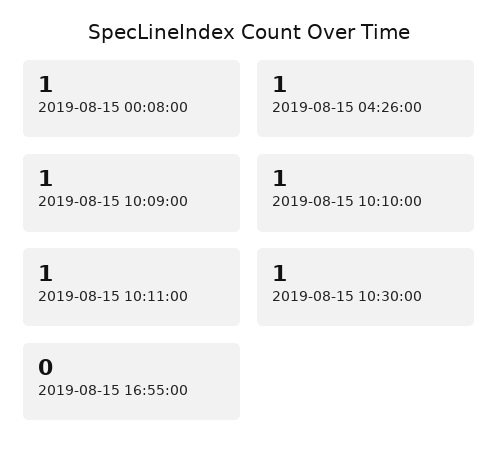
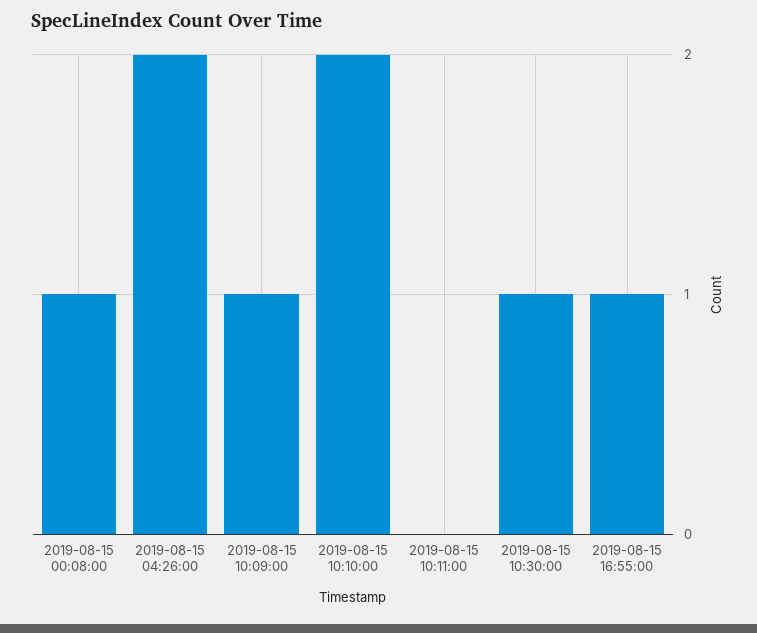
2019-08-15 04:26:00: 1 -> 2
2019-08-15 10:10:00: 1 -> 2
2019-08-15 10:11:00: 1 -> 0
2019-08-15 16:55:00: 0 -> 1

